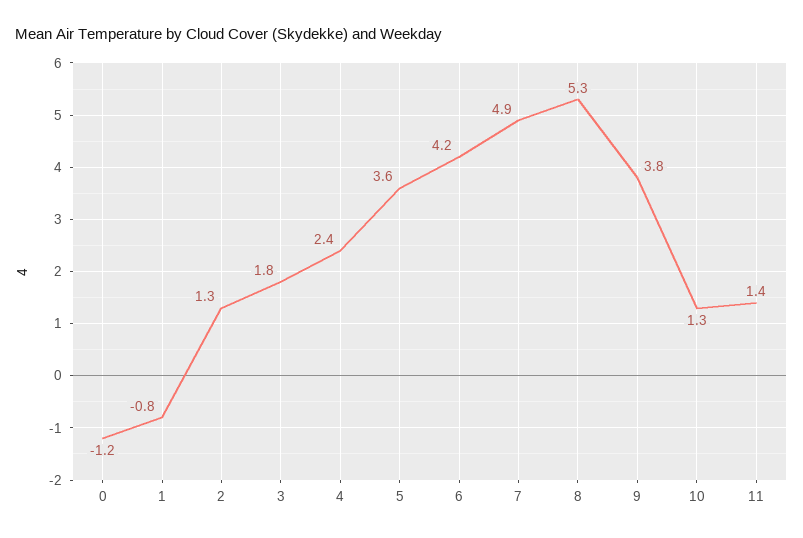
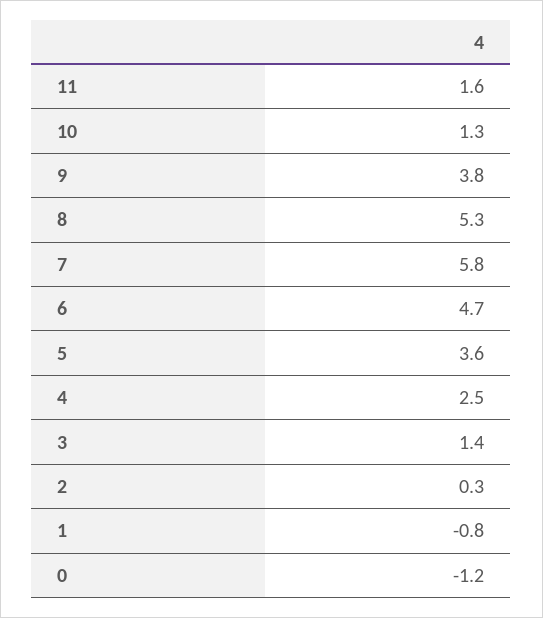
2: 1.3 -> 0.3
3: 1.8 -> 1.4
4: 2.4 -> 2.5
6: 4.2 -> 4.7
7: 4.9 -> 5.8
11: 1.4 -> 1.6

